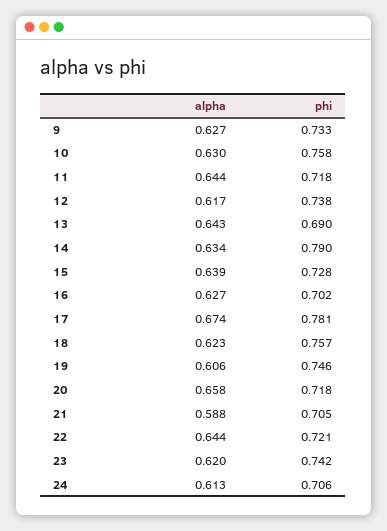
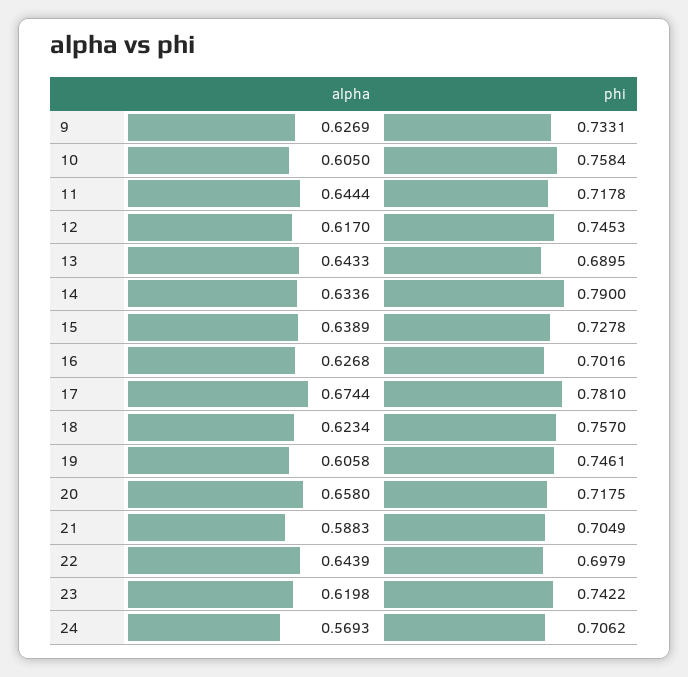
alpha, 10: 0.63 -> 0.605
phi, 12: 0.738 -> 0.7453
phi, 22: 0.721 -> 0.6979
alpha, 24: 0.613 -> 0.5693

